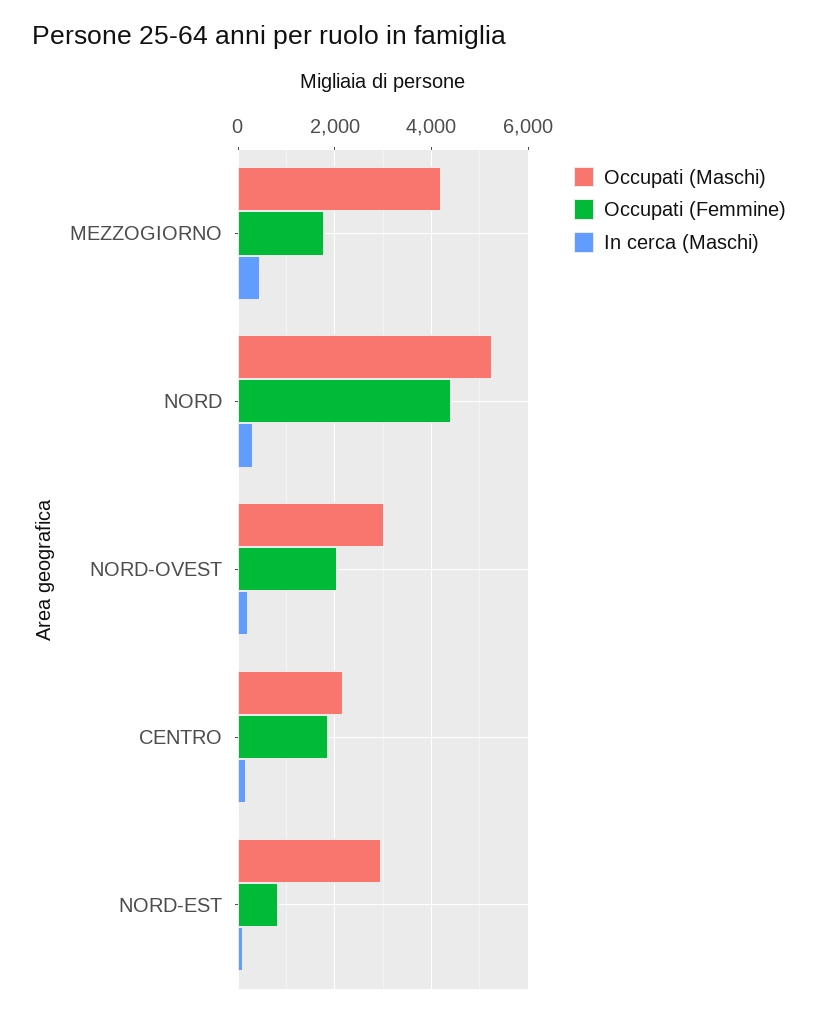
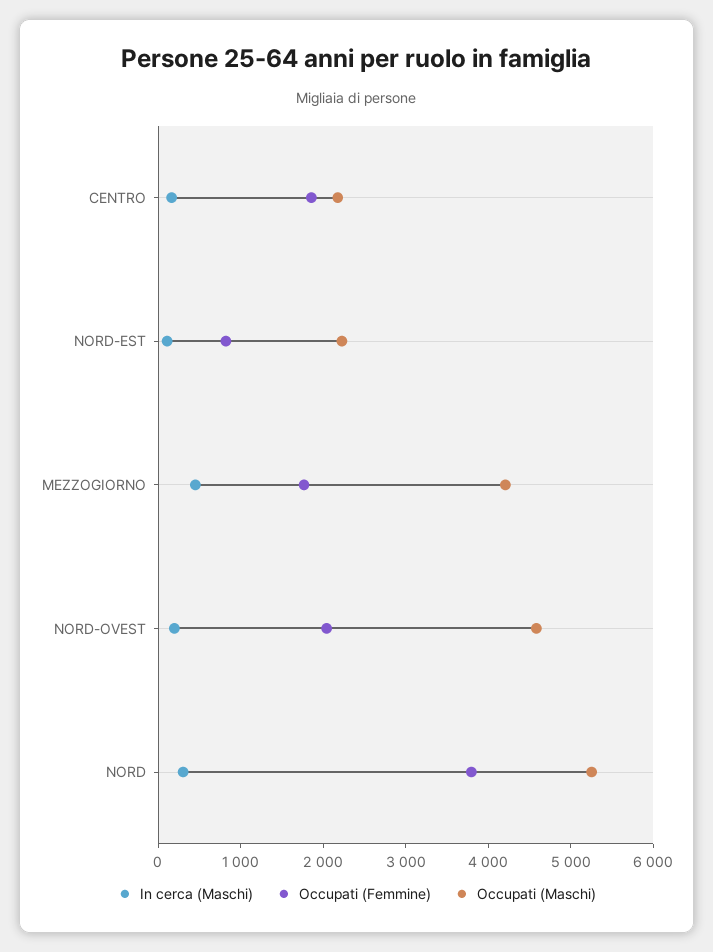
Occupati (Femmine), NORD: 4400 -> 3800
Occupati (Maschi), NORD-OVEST: 3000 -> 4600
Occupati (Maschi), NORD-EST: 3000 -> 2200

